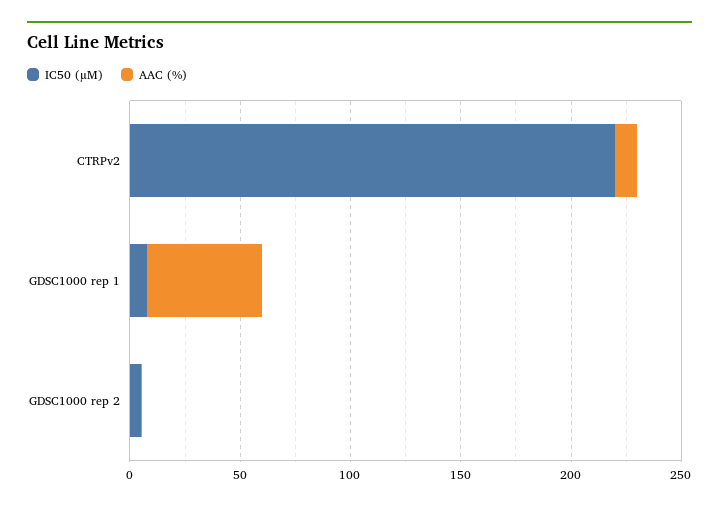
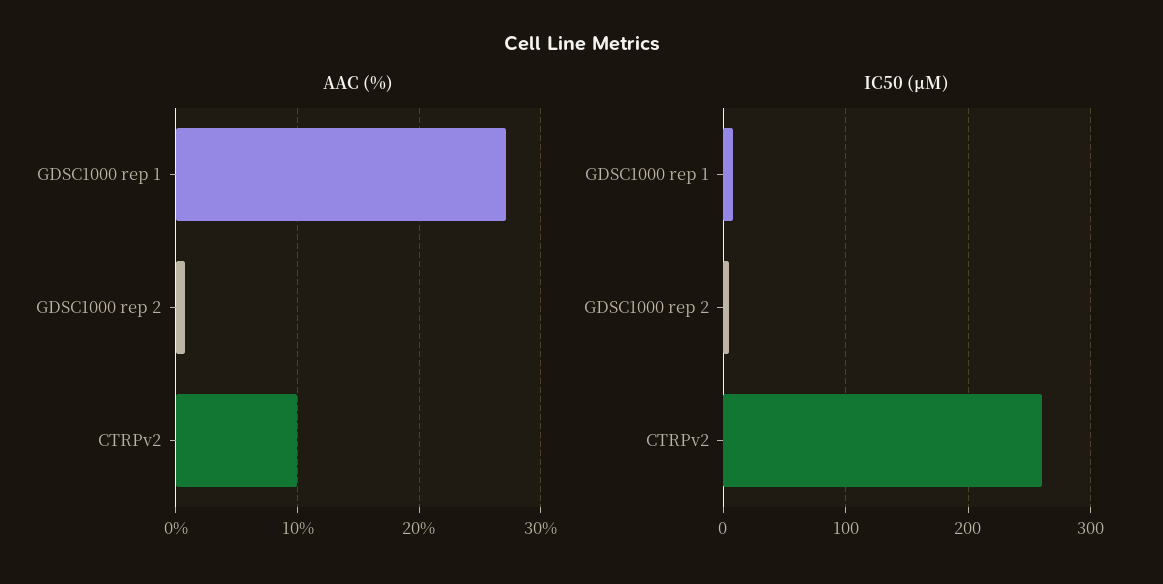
IC50 (µM), CTRPv2: 220 -> 260
AAC (%), GDSC1000 rep 1: 50 -> 27

